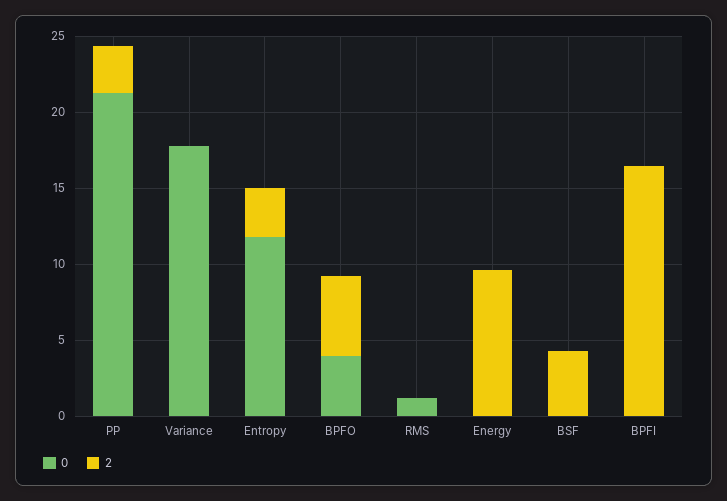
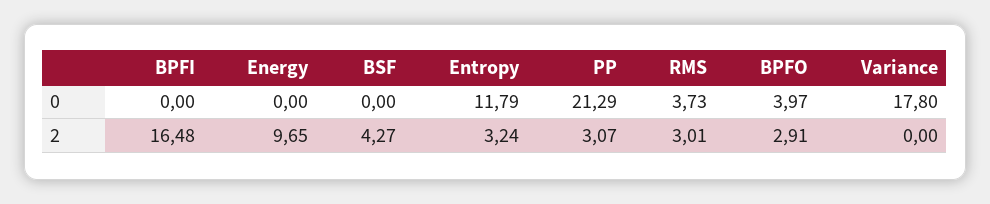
2, BPFO: 5 -> 2.91
0, RMS: 1 -> 3.73
2, RMS: 0 -> 3.01

